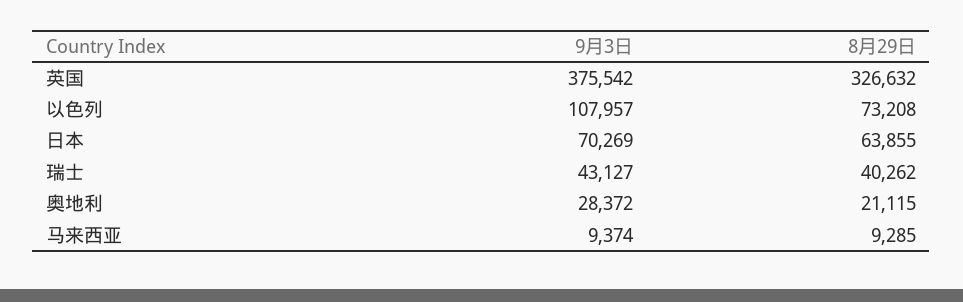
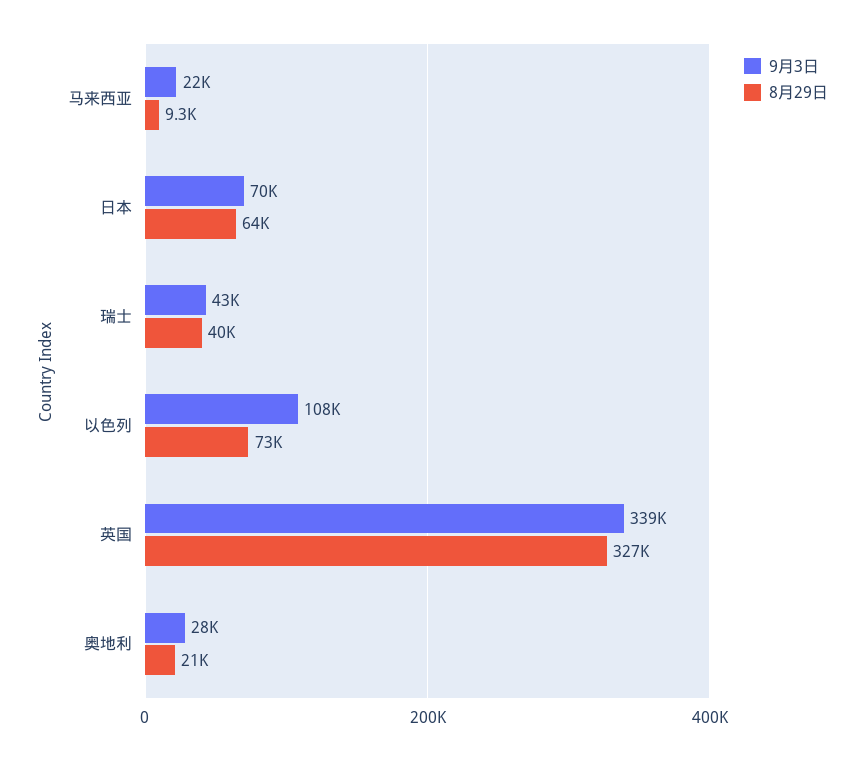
9月3日, 英国: 375542 -> 339000
9月3日, 马来西亚: 9374 -> 22000

